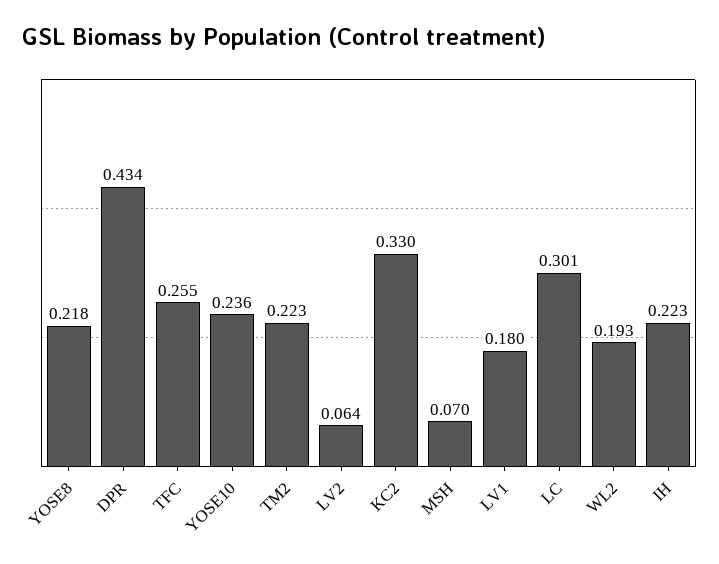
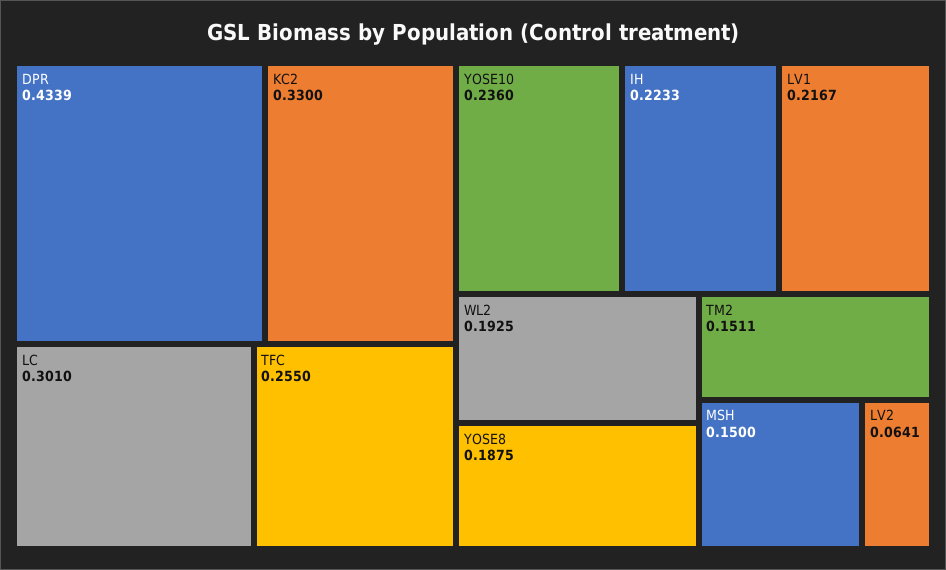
YOSE8: 0.218 -> 0.1875
TM2: 0.223 -> 0.1511
MSH: 0.07 -> 0.15
LV1: 0.18 -> 0.2167

